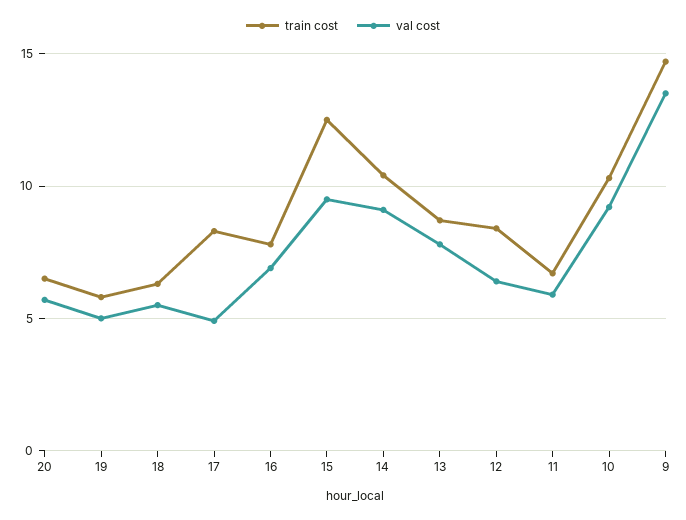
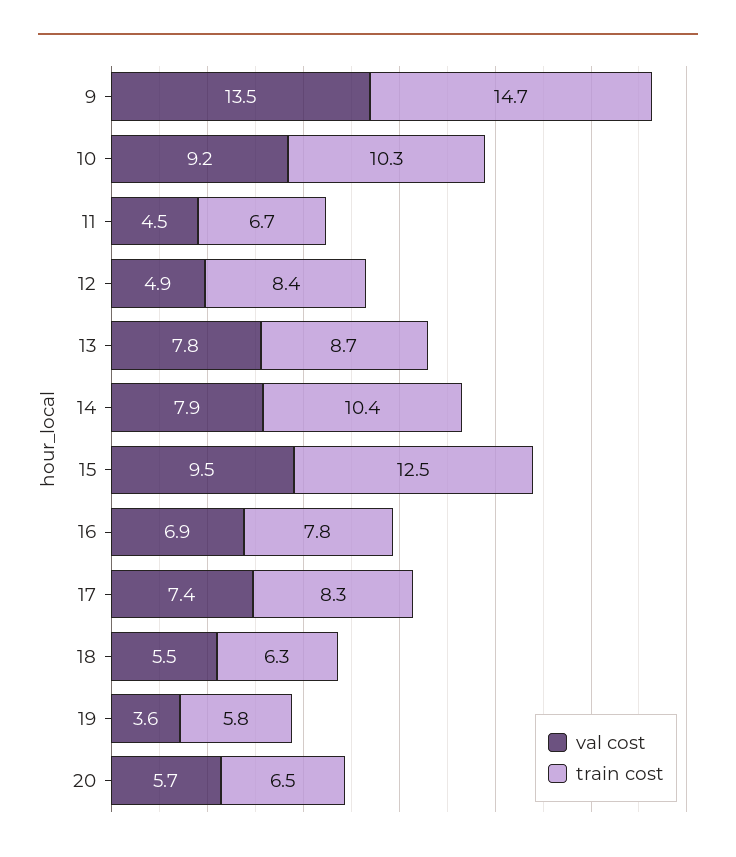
val cost, 19: 5 -> 3.6
val cost, 17: 5 -> 7.4
val cost, 14: 9 -> 7.9
val cost, 12: 6.5 -> 4.9
val cost, 11: 6 -> 4.5

